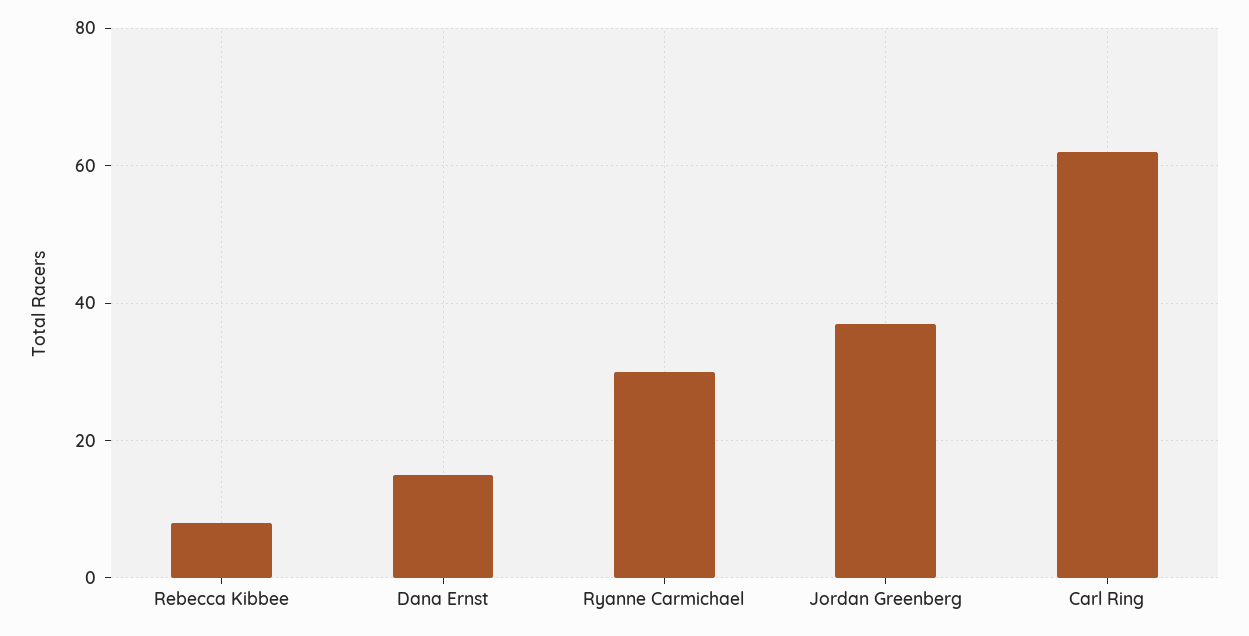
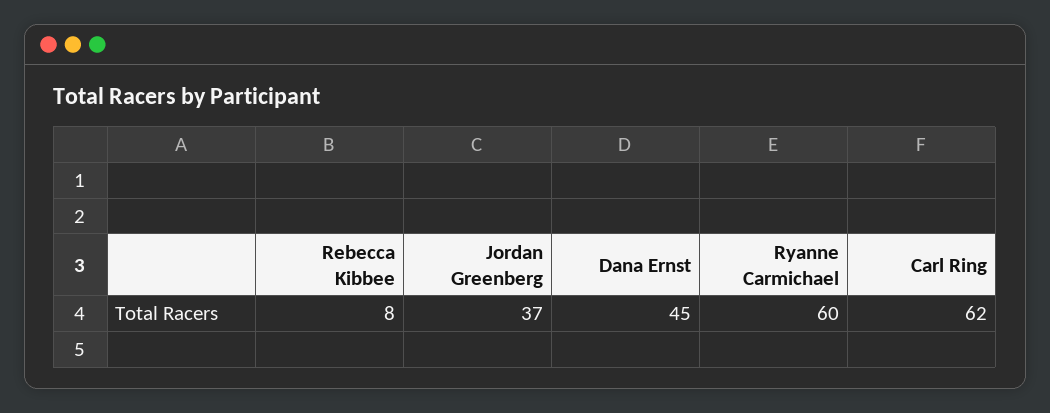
Dana Ernst: 15 -> 45
Ryanne Carmichael: 30 -> 60

